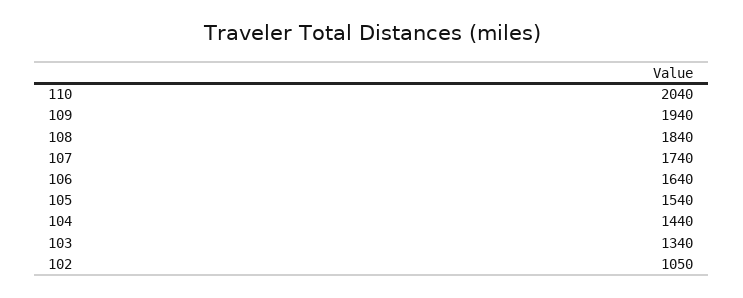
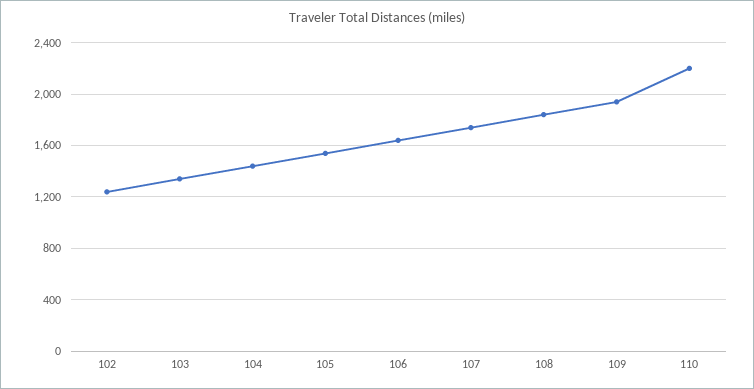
110: 2040 -> 2200
102: 1050 -> 1250

